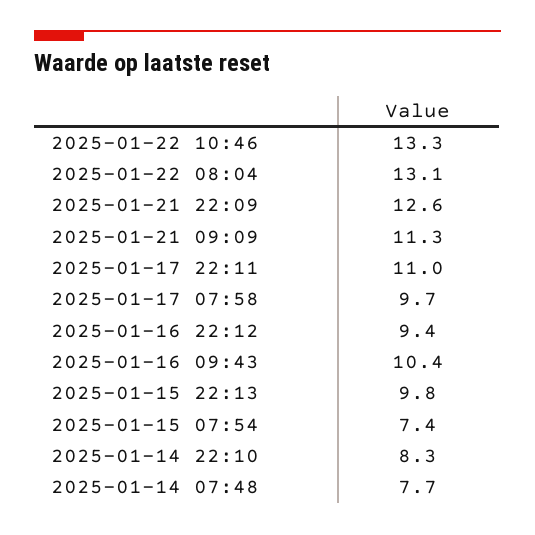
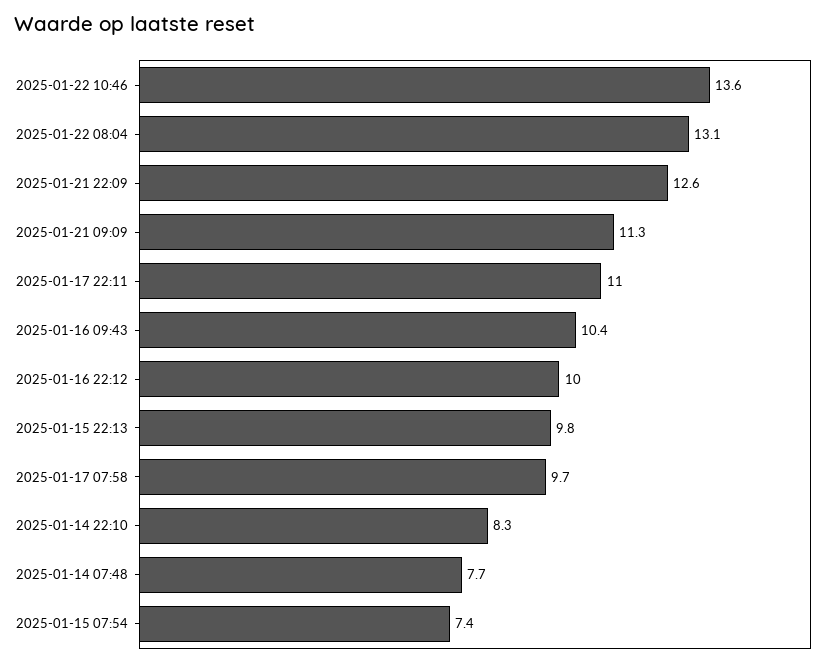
2025-01-22 10:46: 13.3 -> 13.6
2025-01-16 22:12: 9.4 -> 10

